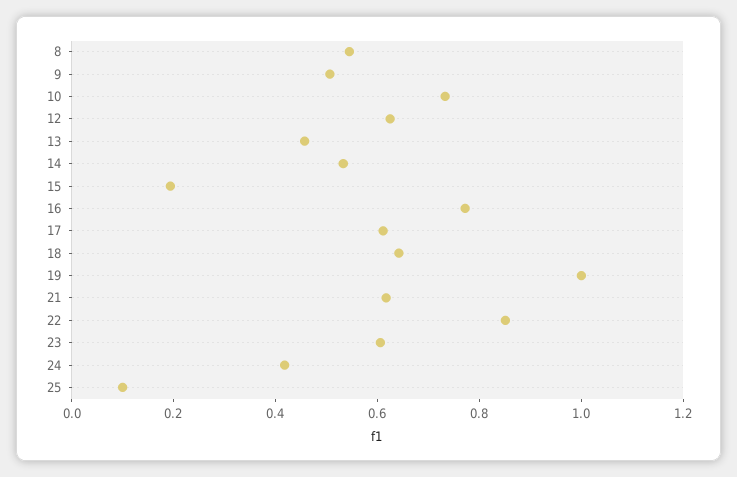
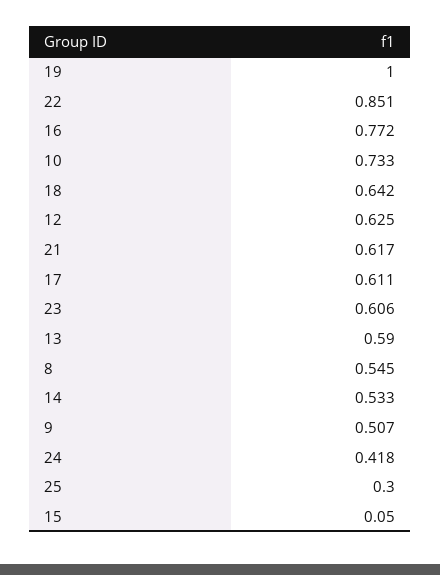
13: 0.45 -> 0.59
15: 0.2 -> 0.05
25: 0.1 -> 0.3

